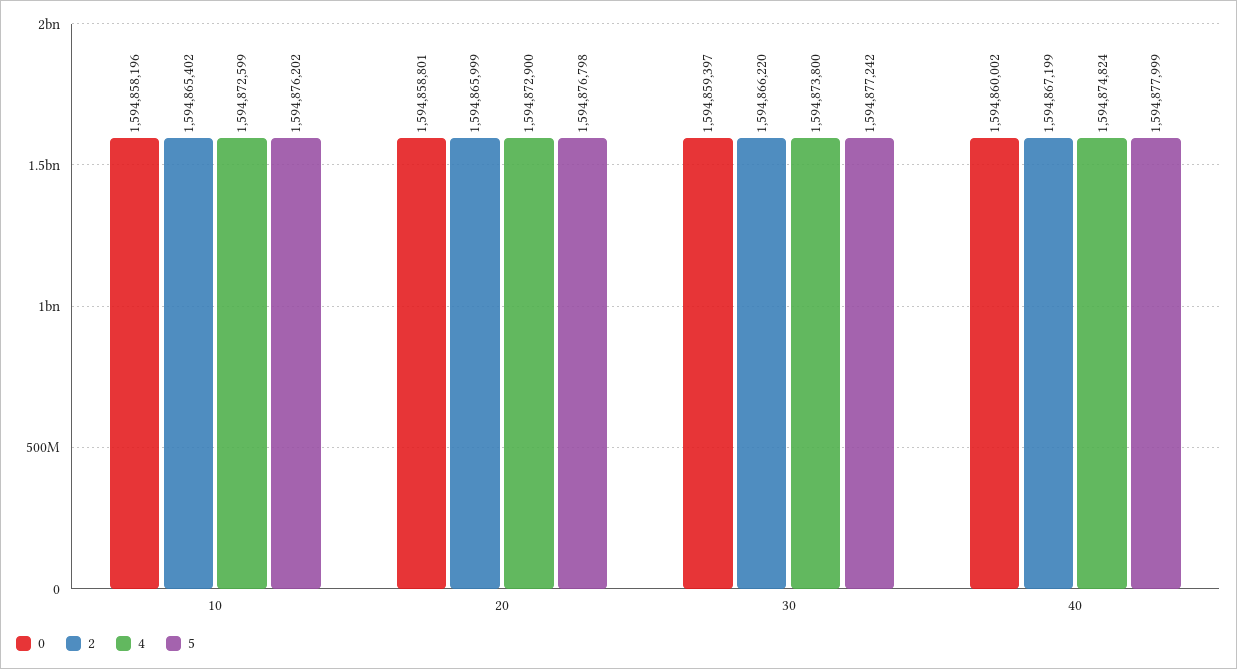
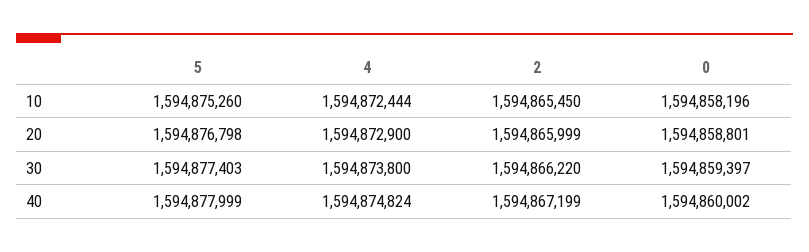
2, 10: 1594865402 -> 1594865450
4, 10: 1594872599 -> 1594872444
5, 10: 1594876202 -> 1594875260
5, 30: 1594877242 -> 1594877403

